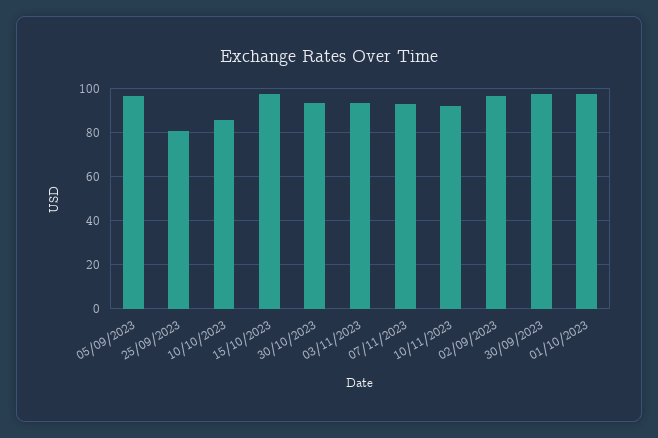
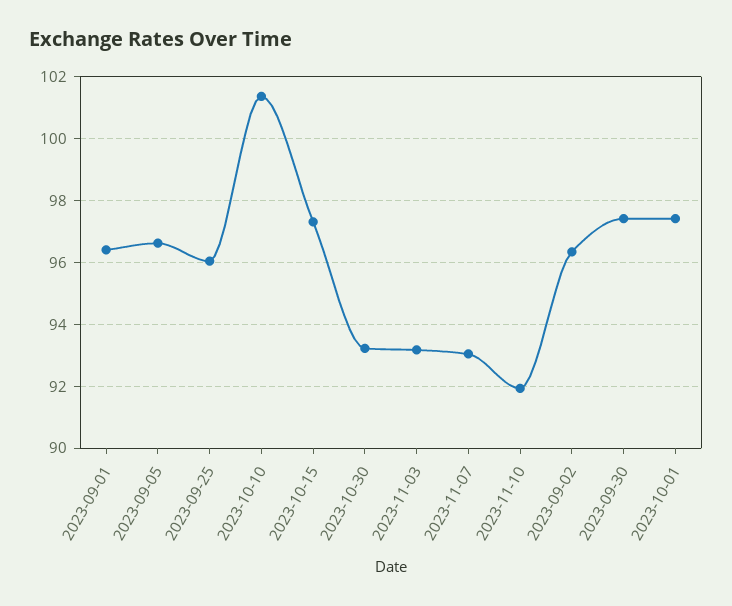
25/09/2023: 80 -> 96
10/10/2023: 85 -> 101.4
2023-09-01: none -> 96.4

